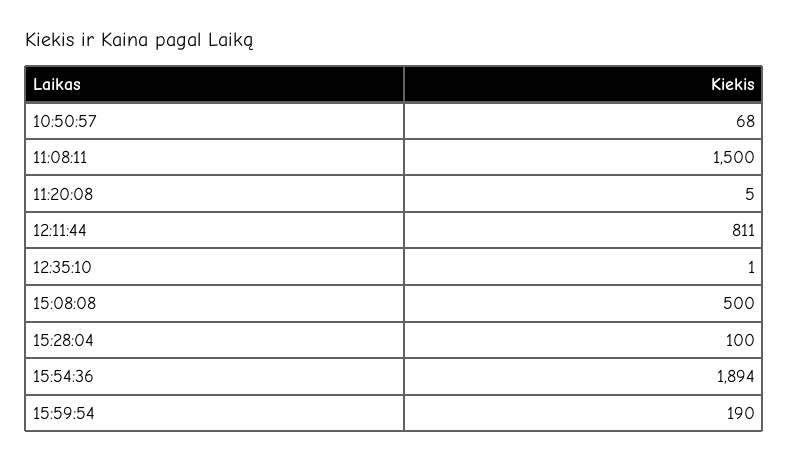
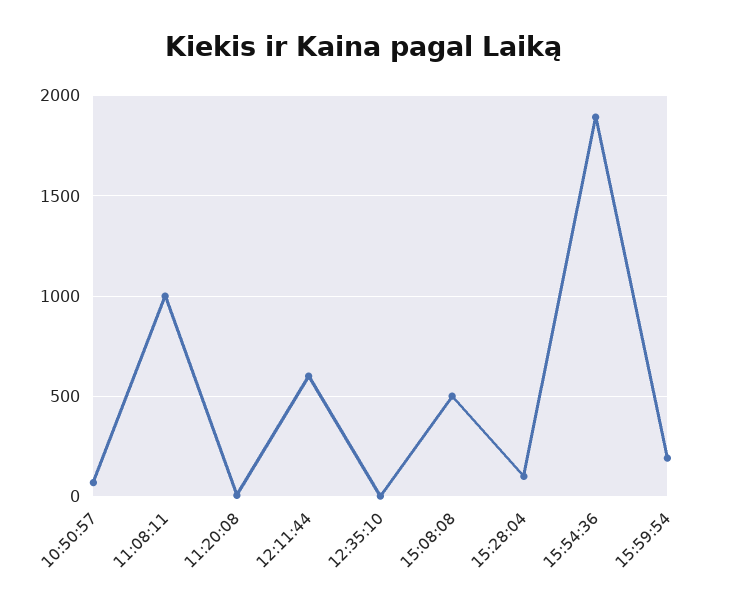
11:08:11: 1500 -> 1000
12:11:44: 811 -> 600

